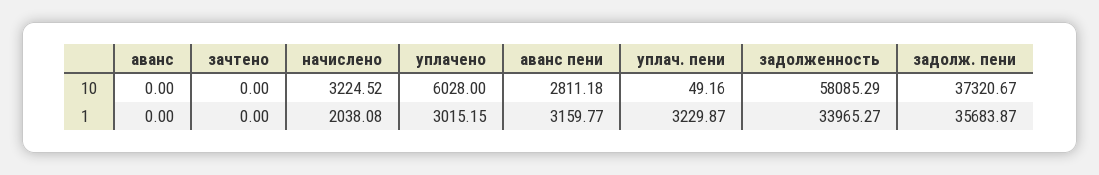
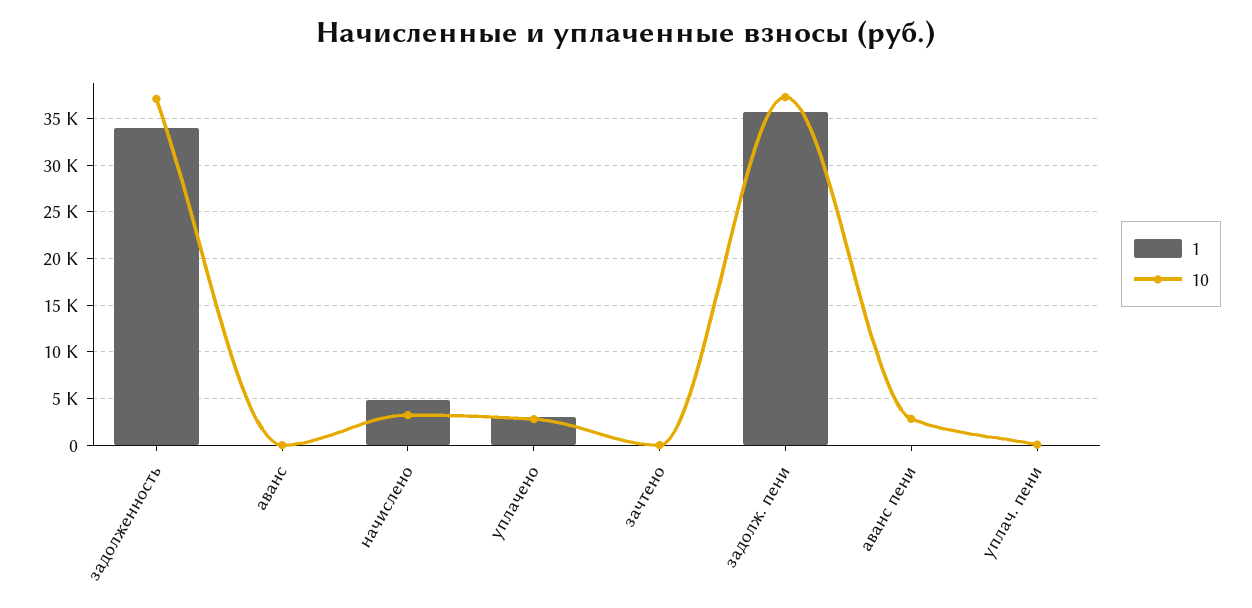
10, уплачено: 6028 -> 3000
10, задолженность: 58085.29 -> 37000
1, начислено: 2038.08 -> 5000
1, аванс пени: 3159.77 -> 0
1, уплач. пени: 3229.87 -> 0

